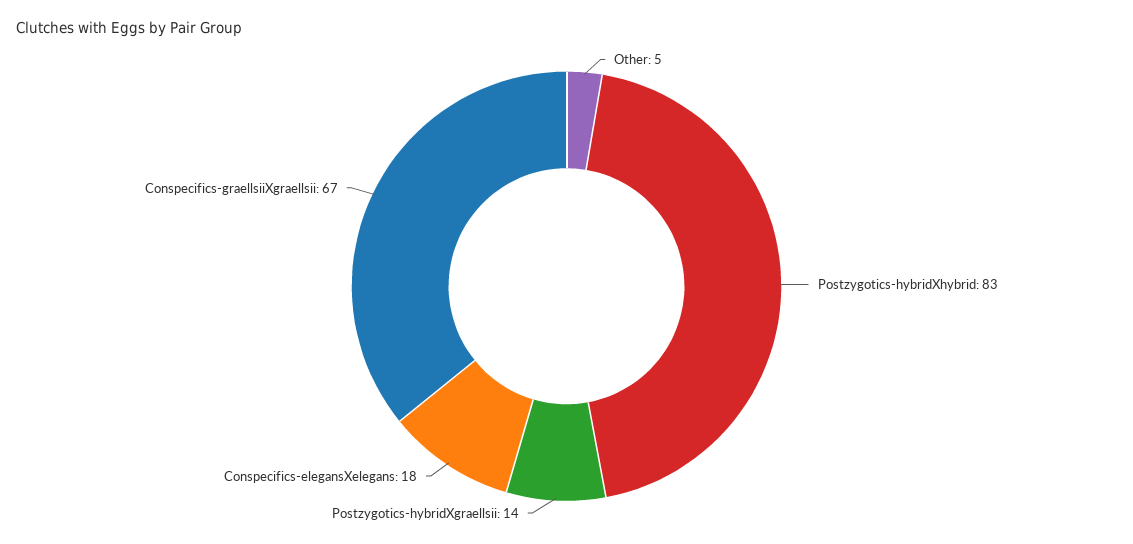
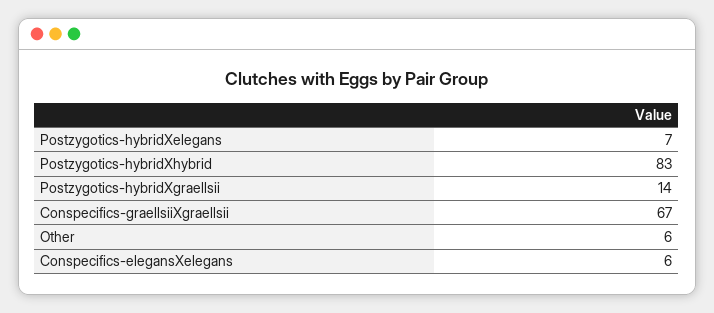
Other: 5 -> 6
Conspecifics-elegansXelegans: 18 -> 6
Postzygotics-hybridXelegans: none -> 7

